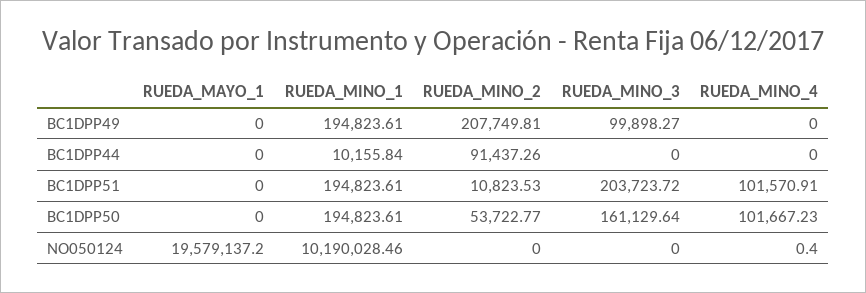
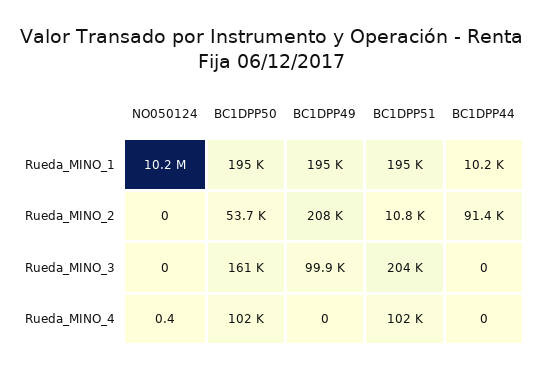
RUEDA_MAYO_1, BC1DPP49: 0 -> none
RUEDA_MAYO_1, BC1DPP44: 0 -> none
RUEDA_MAYO_1, BC1DPP51: 0 -> none
RUEDA_MAYO_1, BC1DPP50: 0 -> none
RUEDA_MAYO_1, NO050124: 19579137.2 -> none

